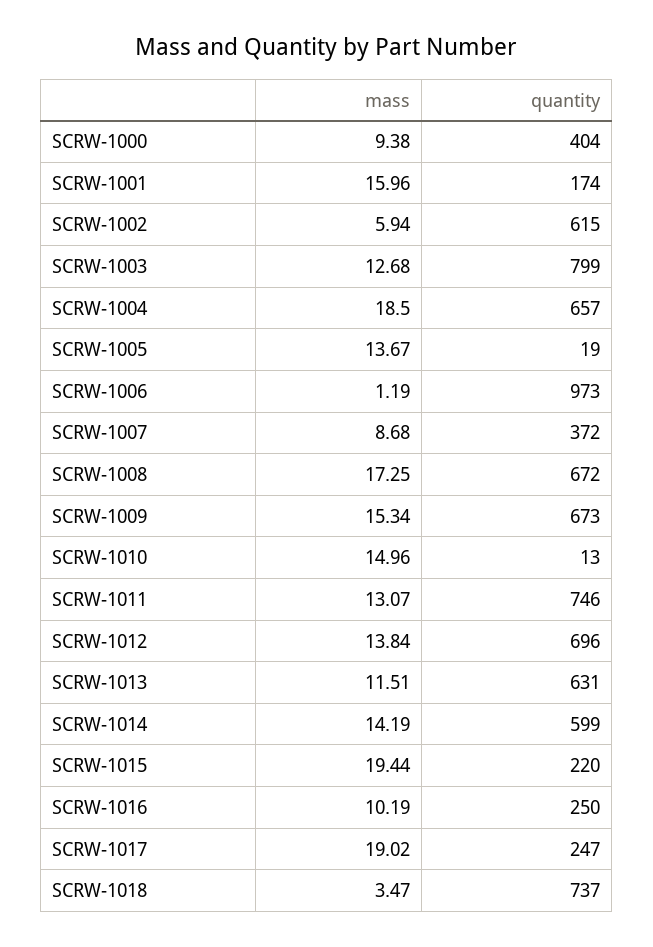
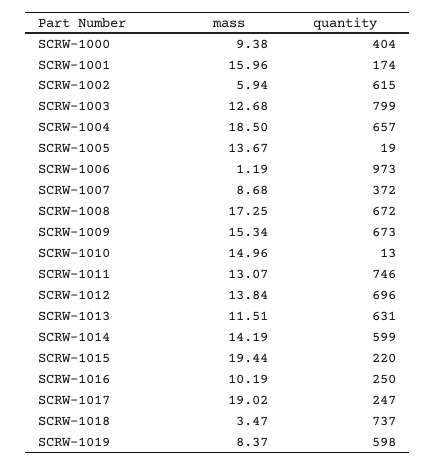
mass, SCRW-1019: none -> 8.37
quantity, SCRW-1019: none -> 598

